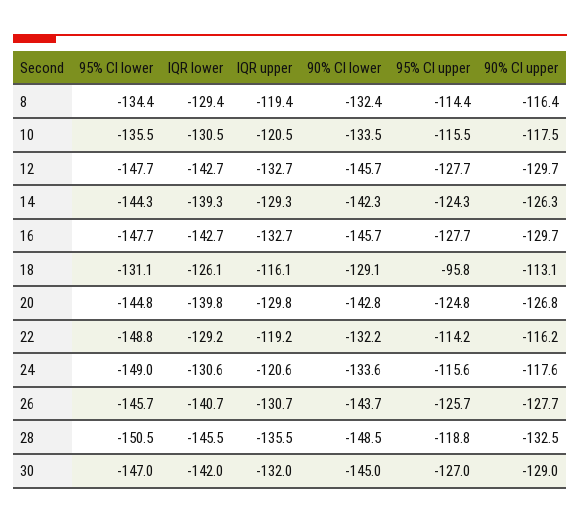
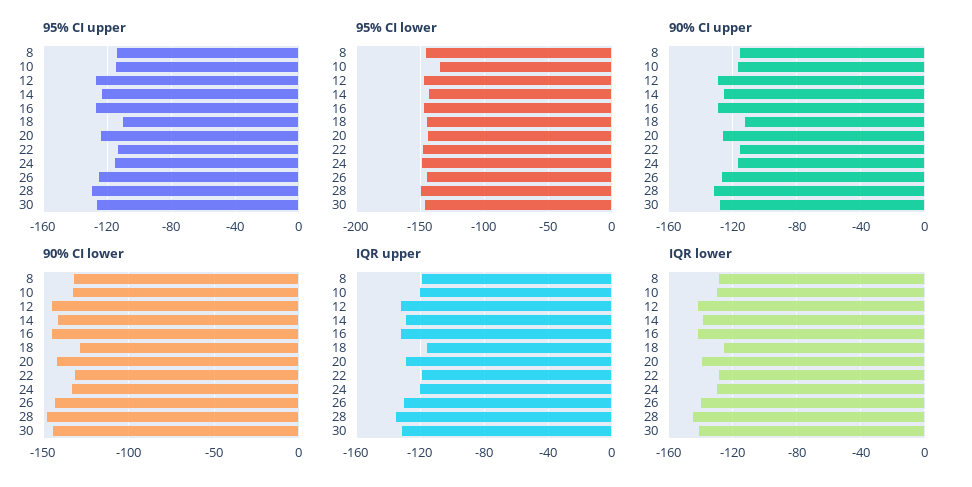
95% CI lower, 8: -134.4 -> -145
95% CI lower, 18: -131.1 -> -145
95% CI upper, 18: -95.8 -> -110
95% CI upper, 28: -118.8 -> -130

